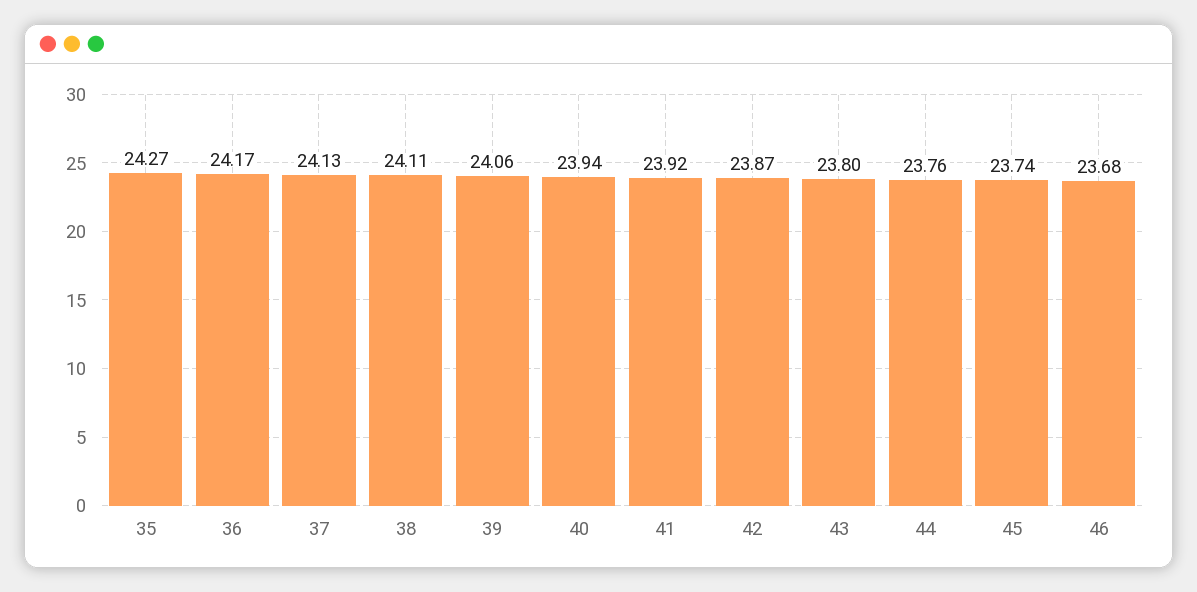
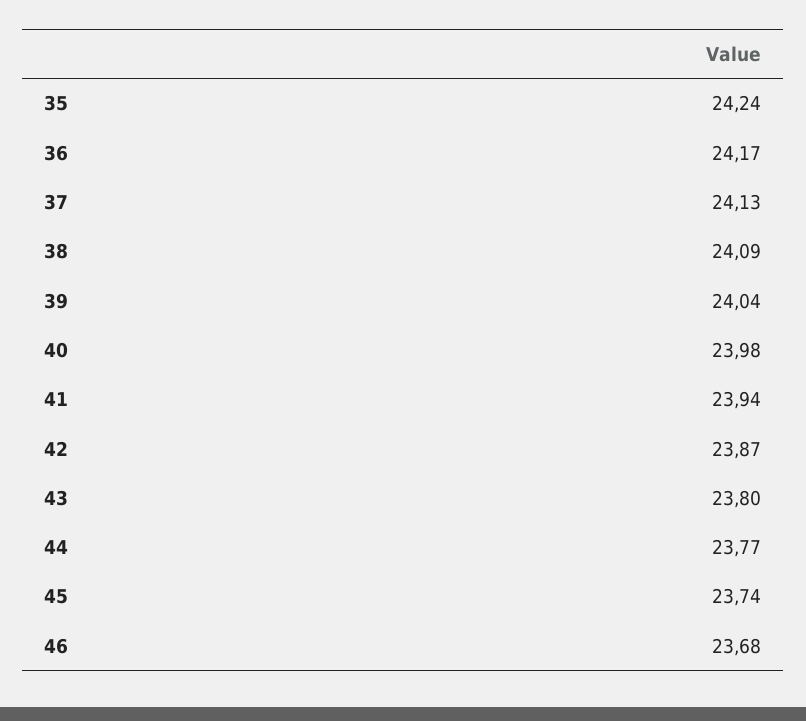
35: 24.27 -> 24.24
38: 24.11 -> 24.09
39: 24.06 -> 24.04
40: 23.94 -> 23.98
41: 23.92 -> 23.94
44: 23.76 -> 23.77

